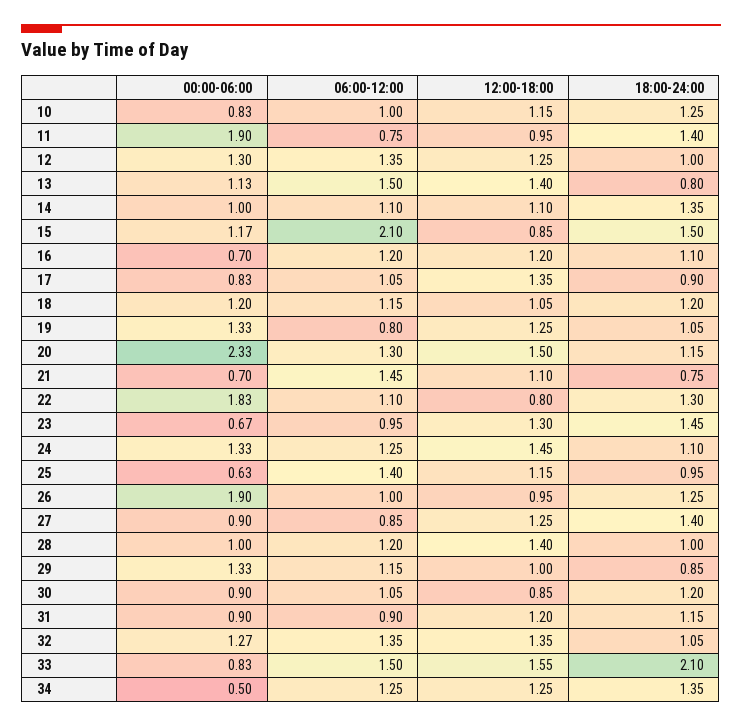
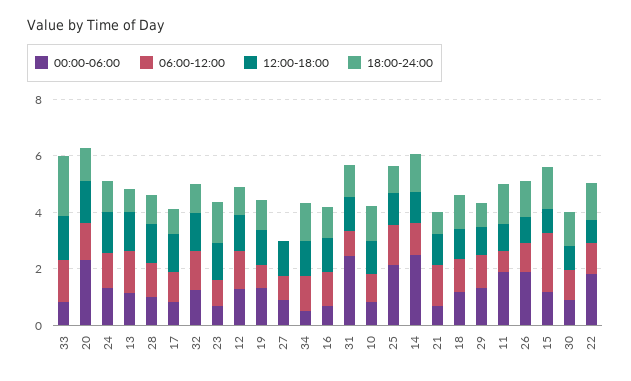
00:00-06:00, 14: 1 -> 2.5
00:00-06:00, 25: 0.63 -> 2
18:00-24:00, 27: 1.4 -> 0
00:00-06:00, 31: 0.9 -> 2.5

